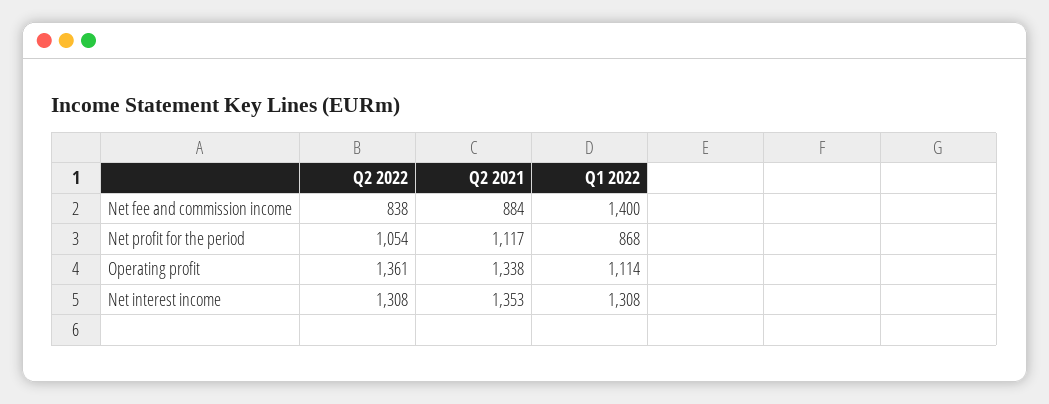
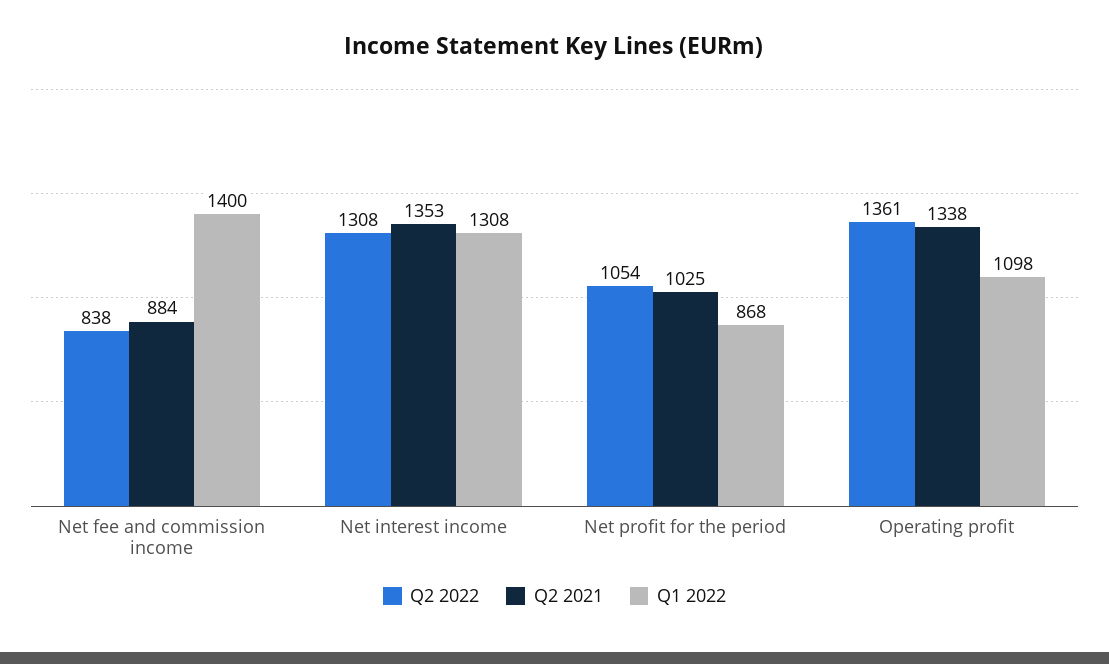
Q2 2021, Net profit for the period: 1117 -> 1025
Q1 2022, Operating profit: 1114 -> 1098

